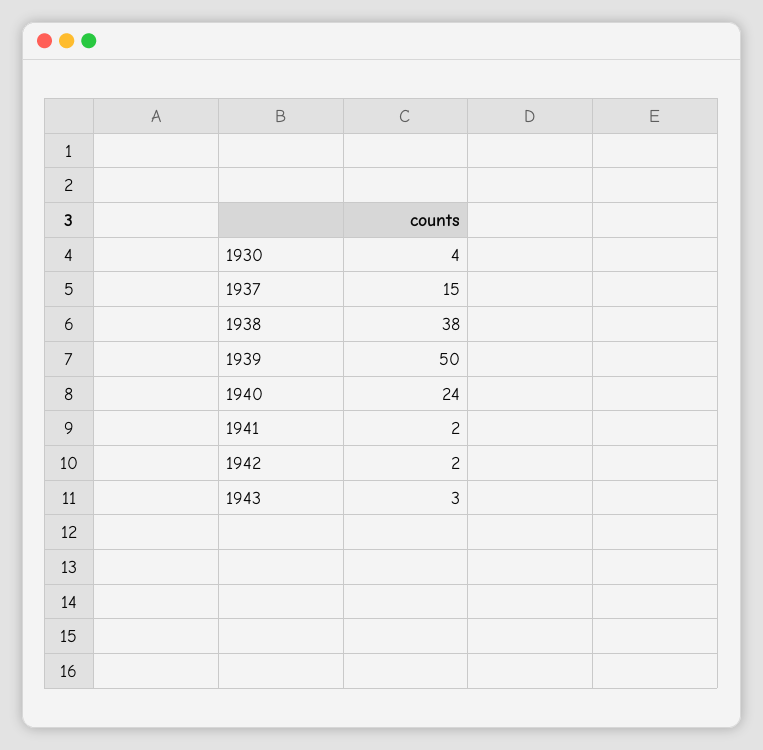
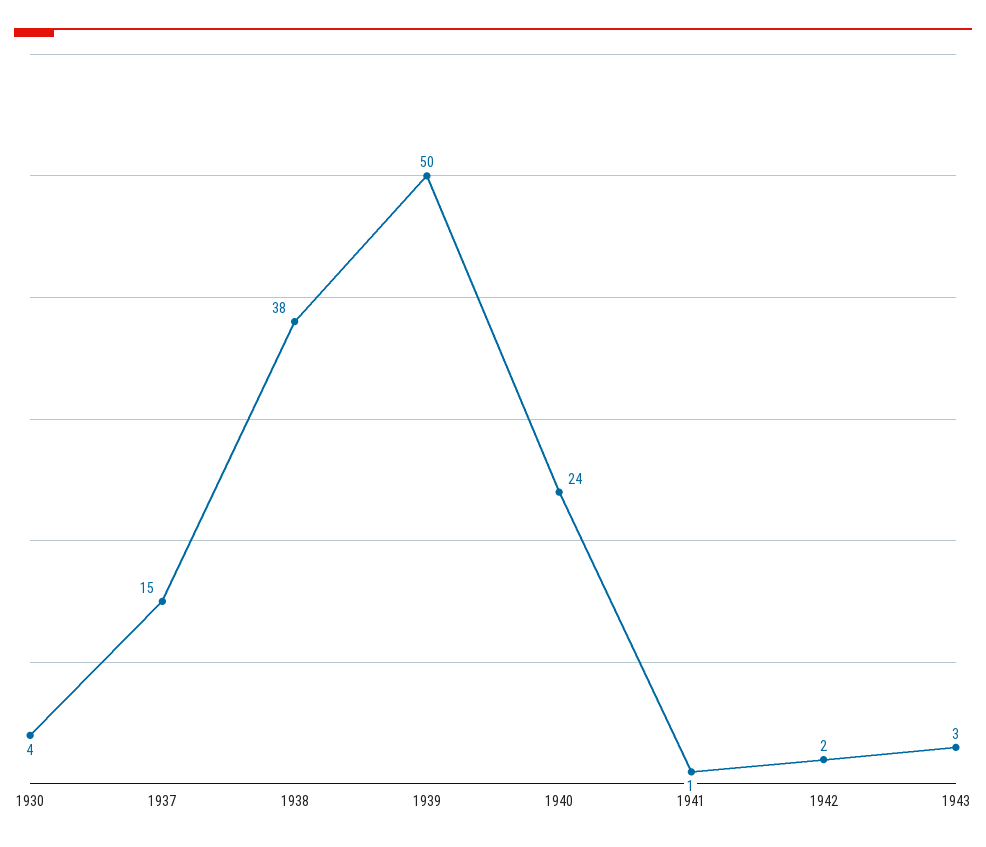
1941: 2 -> 1

